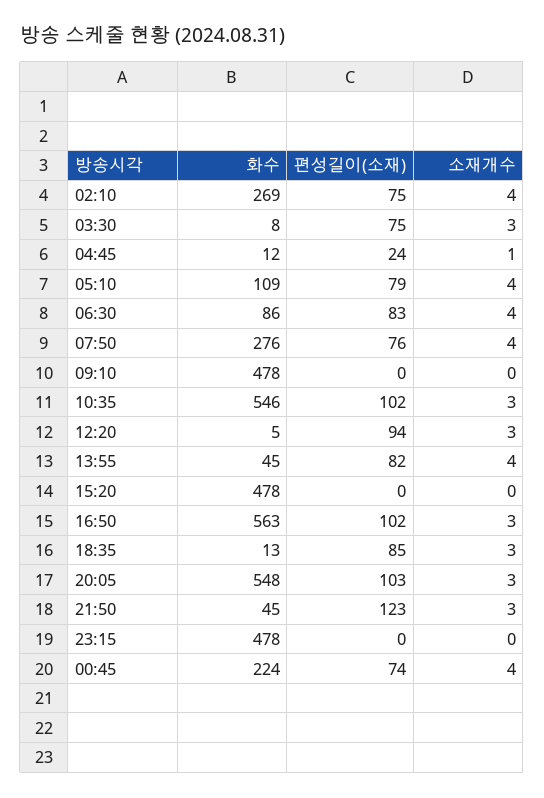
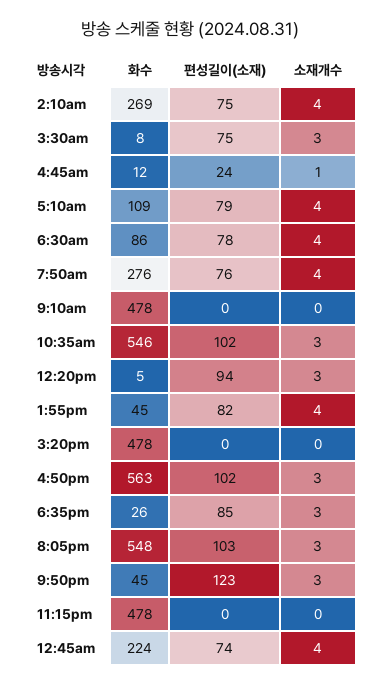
편성길이(소재), 06:30: 83 -> 78
화수, 18:35: 13 -> 26

